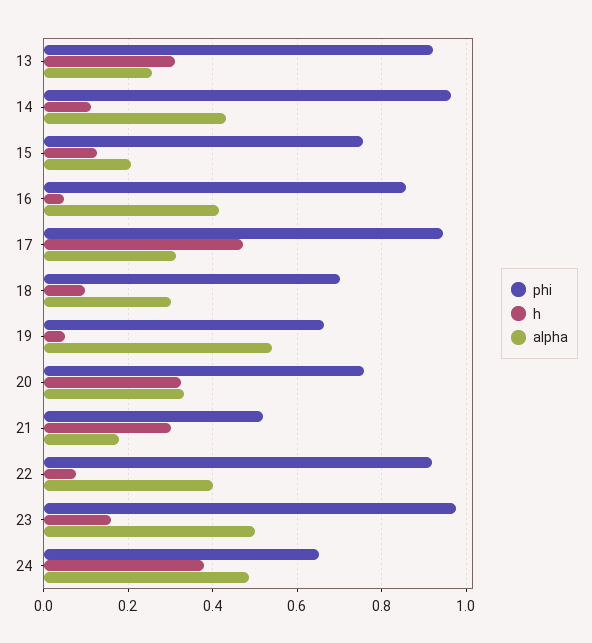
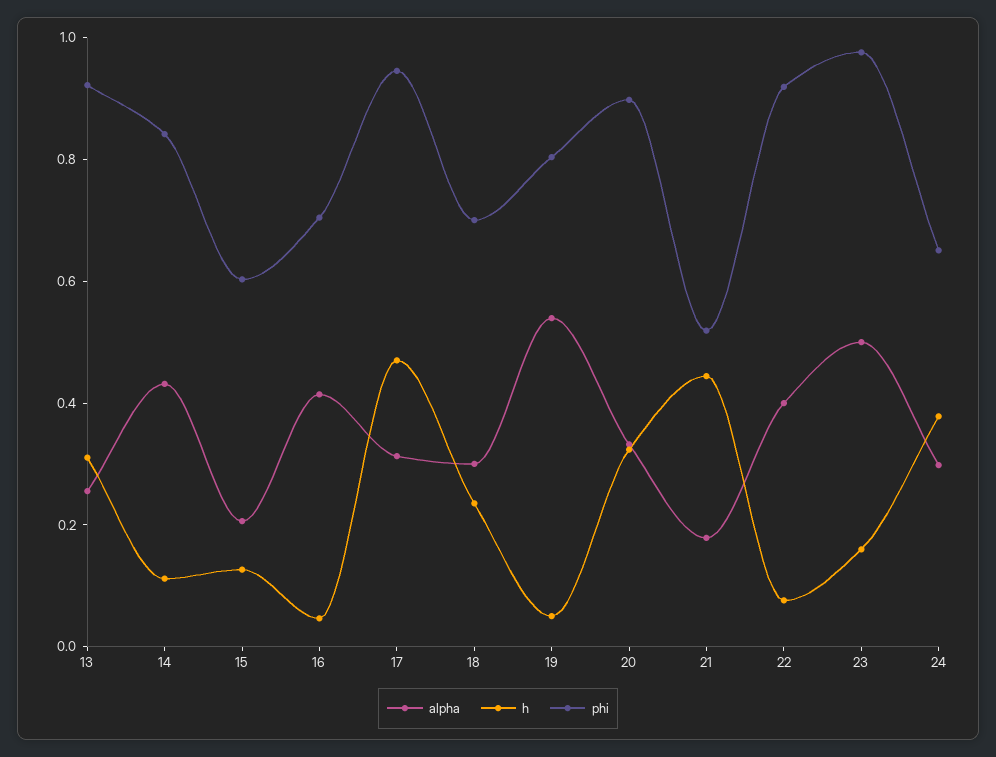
phi, 14: 0.96 -> 0.85
phi, 15: 0.76 -> 0.6
phi, 16: 0.86 -> 0.7
h, 18: 0.1 -> 0.25
phi, 19: 0.66 -> 0.8
phi, 20: 0.76 -> 0.9
h, 21: 0.3 -> 0.45
alpha, 24: 0.48 -> 0.3

